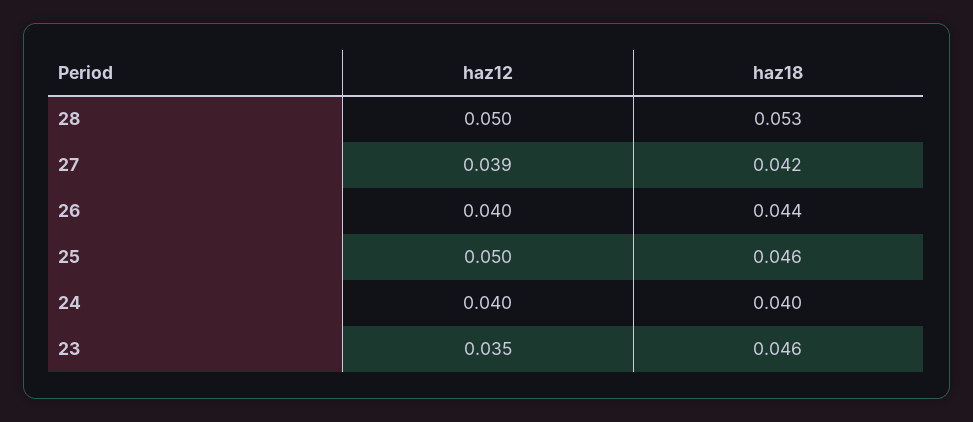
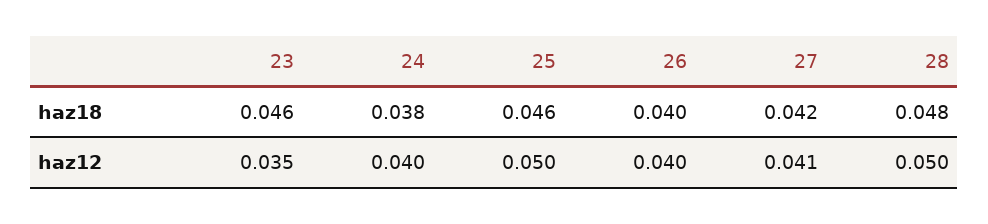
haz18, 28: 0.053 -> 0.048
haz12, 27: 0.039 -> 0.041
haz18, 26: 0.044 -> 0.04
haz18, 24: 0.04 -> 0.038

